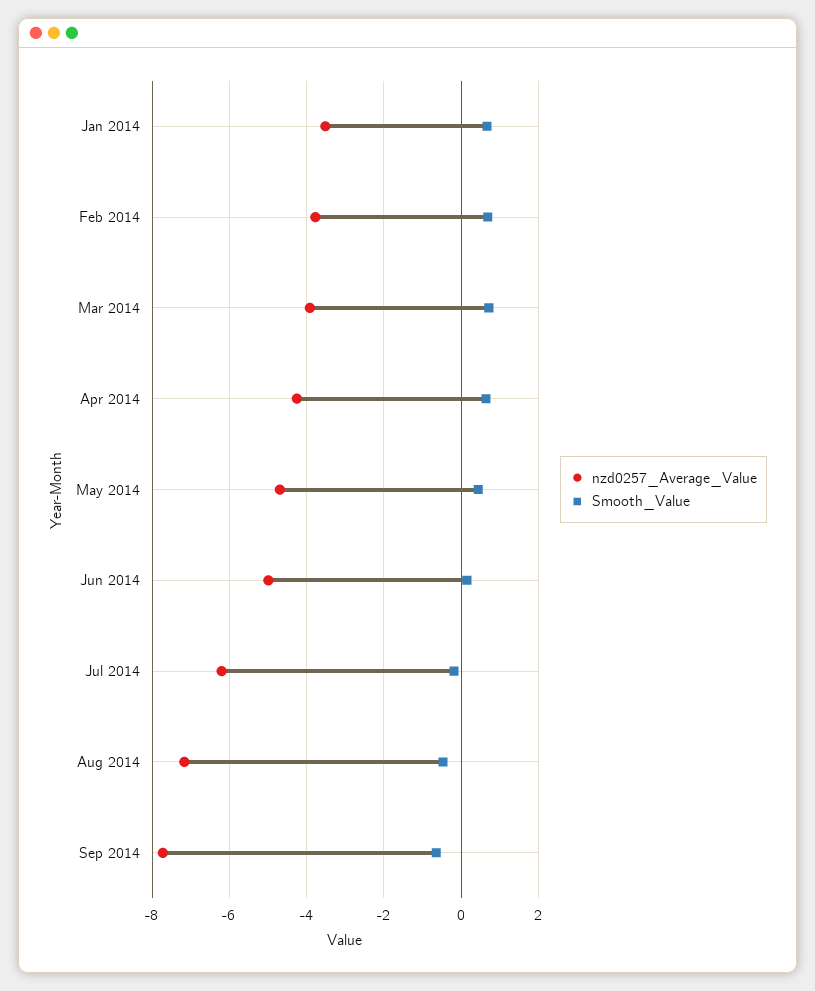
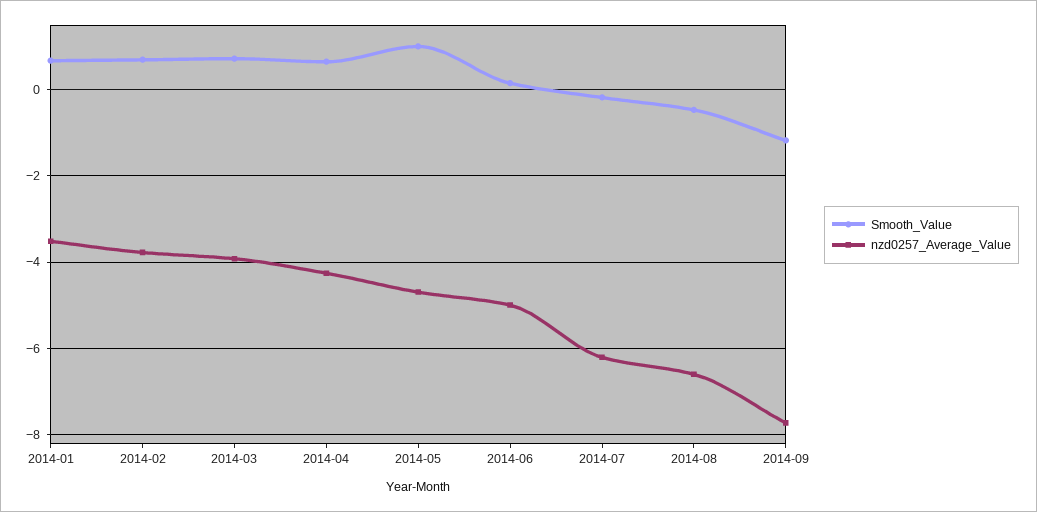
Smooth_Value, May 2014: 0.4 -> 1
nzd0257_Average_Value, Aug 2014: -7.2 -> -6.6
Smooth_Value, Sep 2014: -0.6 -> -1.2

